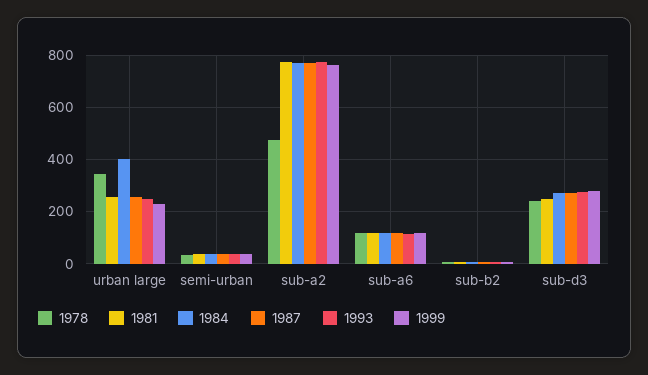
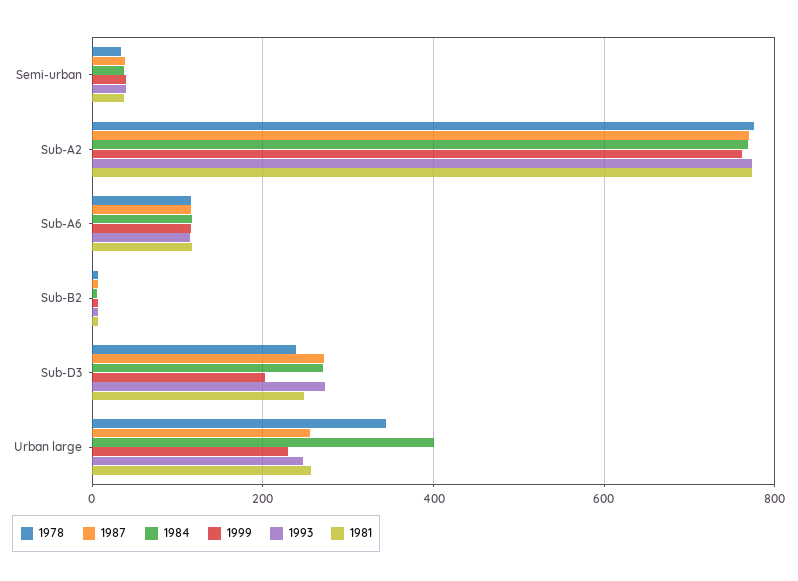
1978, sub-a2: 475 -> 780
1999, sub-d3: 275 -> 200

